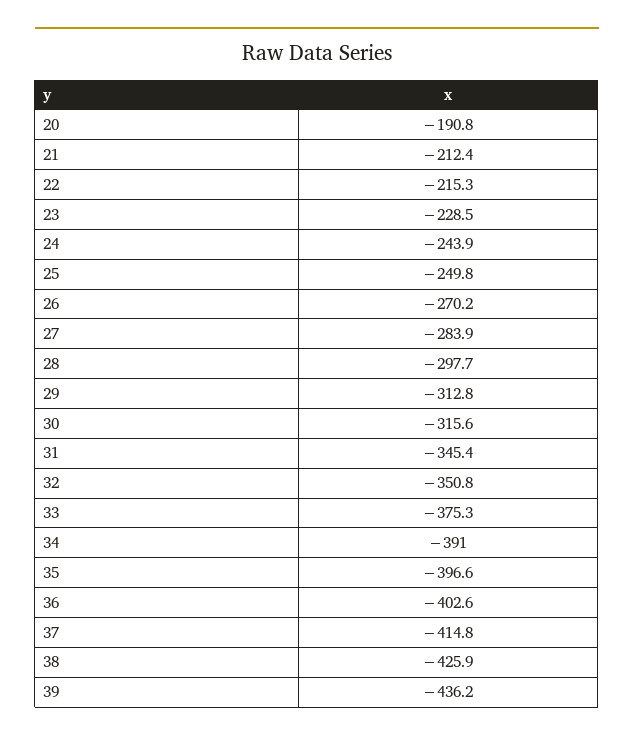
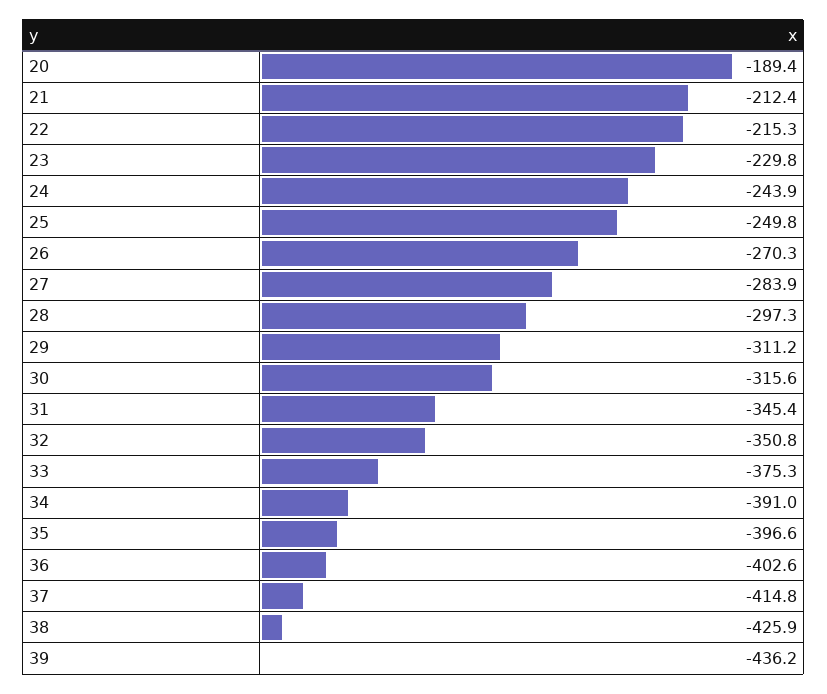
20: -190.8 -> -189.4
23: -228.5 -> -229.8
26: -270.2 -> -270.3
28: -297.7 -> -297.3
29: -312.8 -> -311.2

